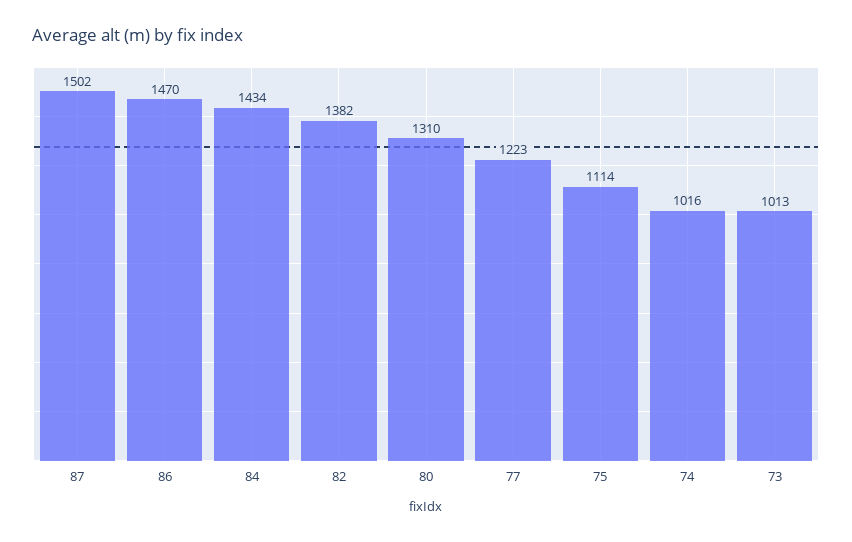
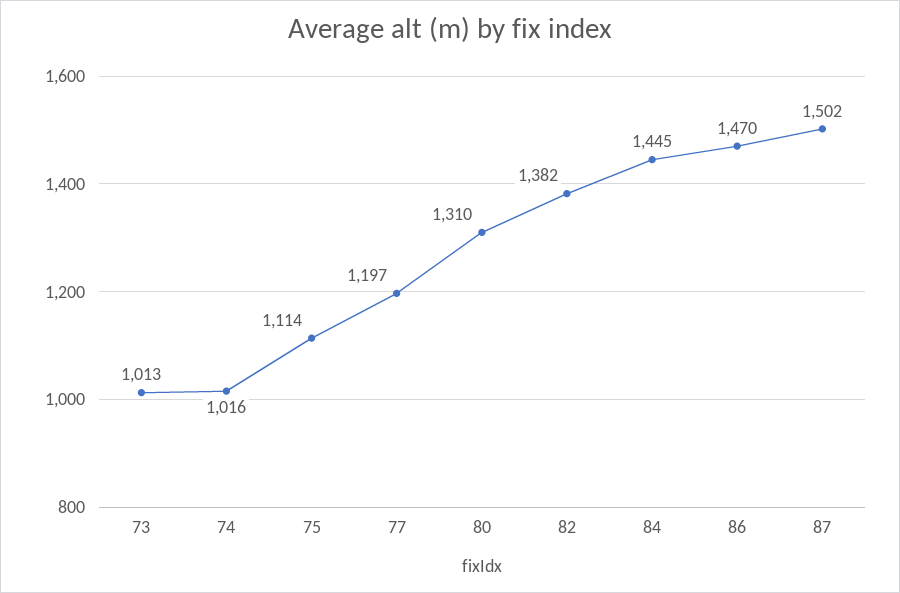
84: 1434 -> 1445
77: 1223 -> 1197

